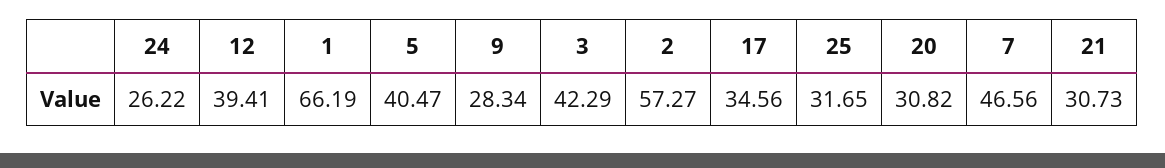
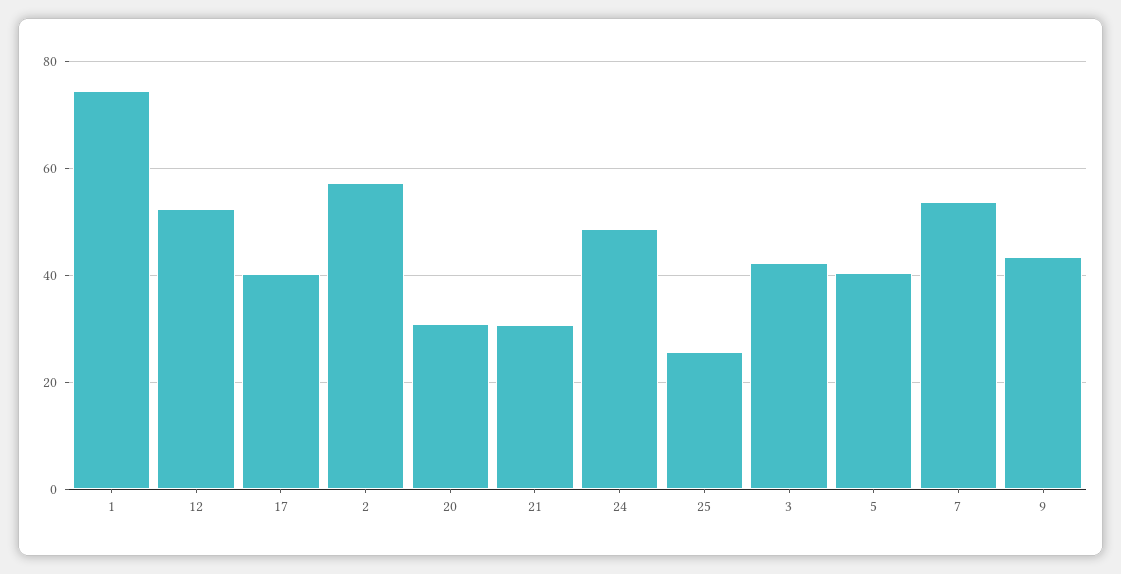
24: 26.22 -> 48
12: 39.41 -> 52
1: 66.19 -> 74
9: 28.34 -> 44
17: 34.56 -> 40
25: 31.65 -> 26
7: 46.56 -> 54

